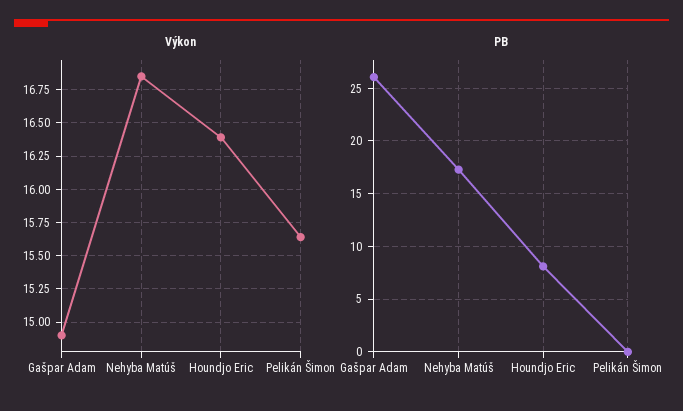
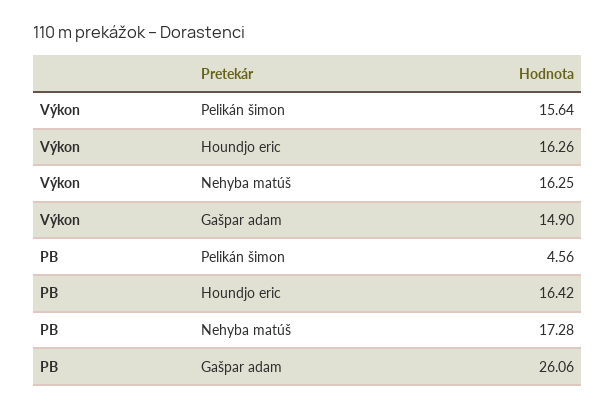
Výkon, Nehyba Matúš: 16.85 -> 16.25
Výkon, Houndjo Eric: 16.4 -> 16.26
PB, Houndjo Eric: 8 -> 16.42
PB, Pelikán Šimon: 0 -> 4.56

